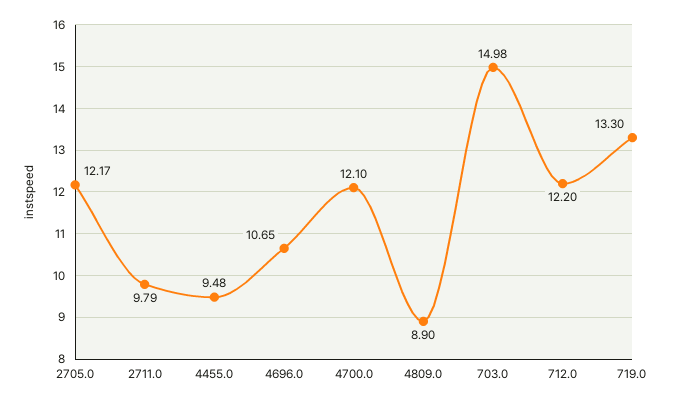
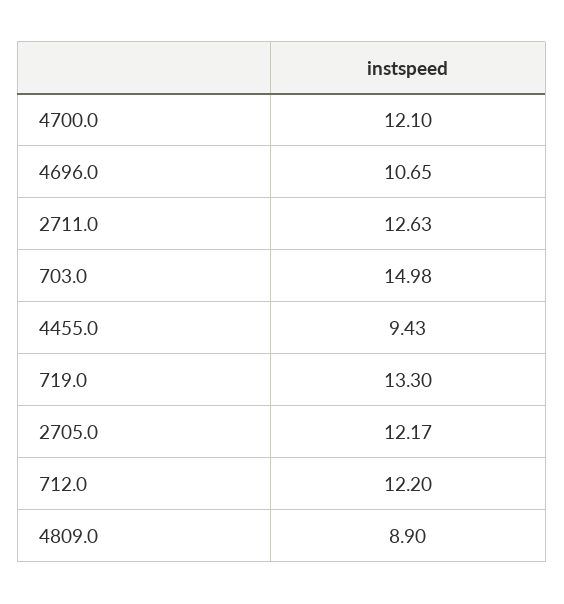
2711.0: 9.79 -> 12.63
4455.0: 9.48 -> 9.43

